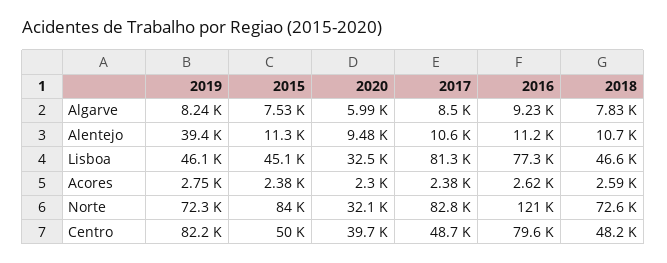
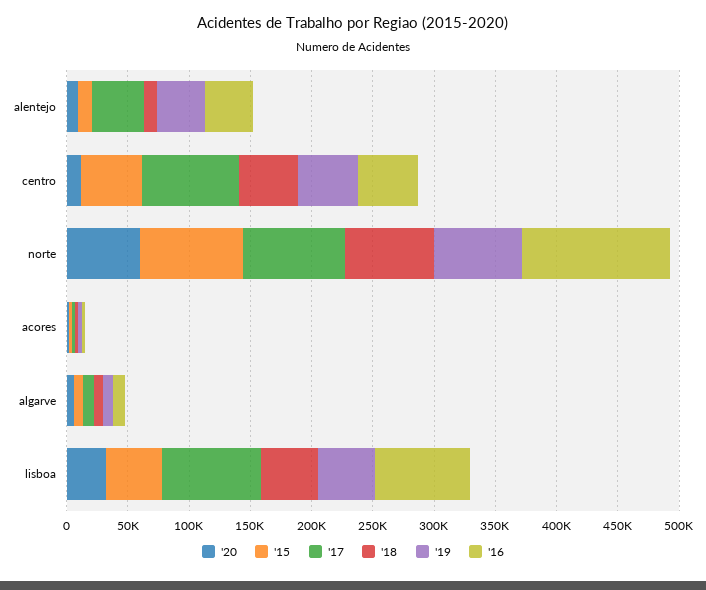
2017, Alentejo: 10600 -> 40000
2016, Alentejo: 11200 -> 40000
2020, Norte: 32100 -> 60000
2019, Centro: 82200 -> 50000
2020, Centro: 39700 -> 10000
2017, Centro: 48700 -> 80000
2016, Centro: 79600 -> 50000

